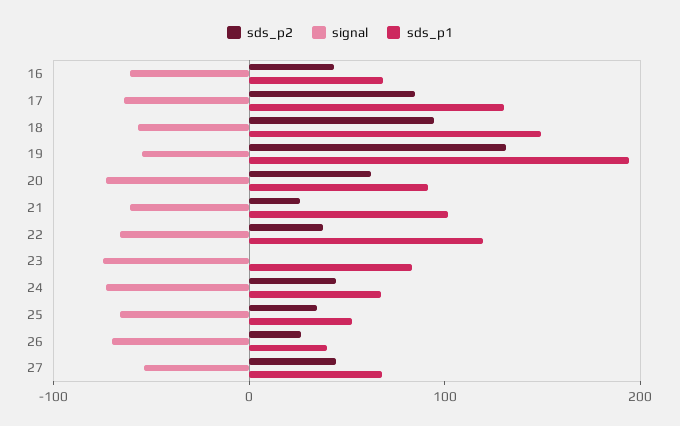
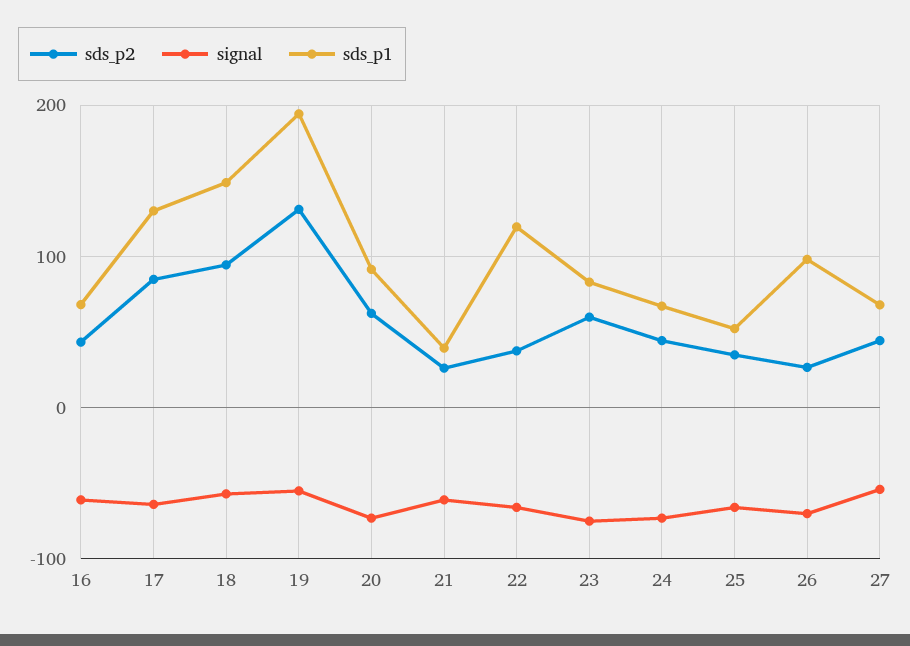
sds_p1, 21: 100 -> 40
sds_p2, 23: 0 -> 60
sds_p1, 26: 40 -> 100

